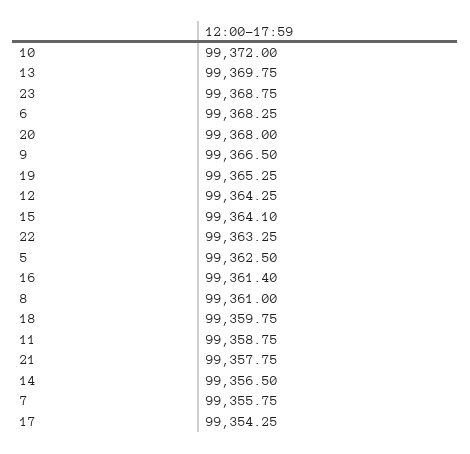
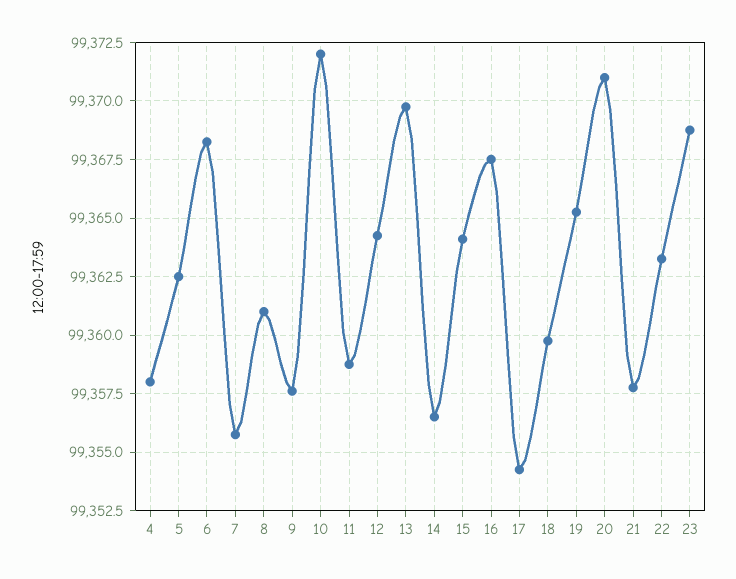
20: 99368 -> 99371
9: 99366.5 -> 99357.5
16: 99361.4 -> 99367.5
4: none -> 99358

